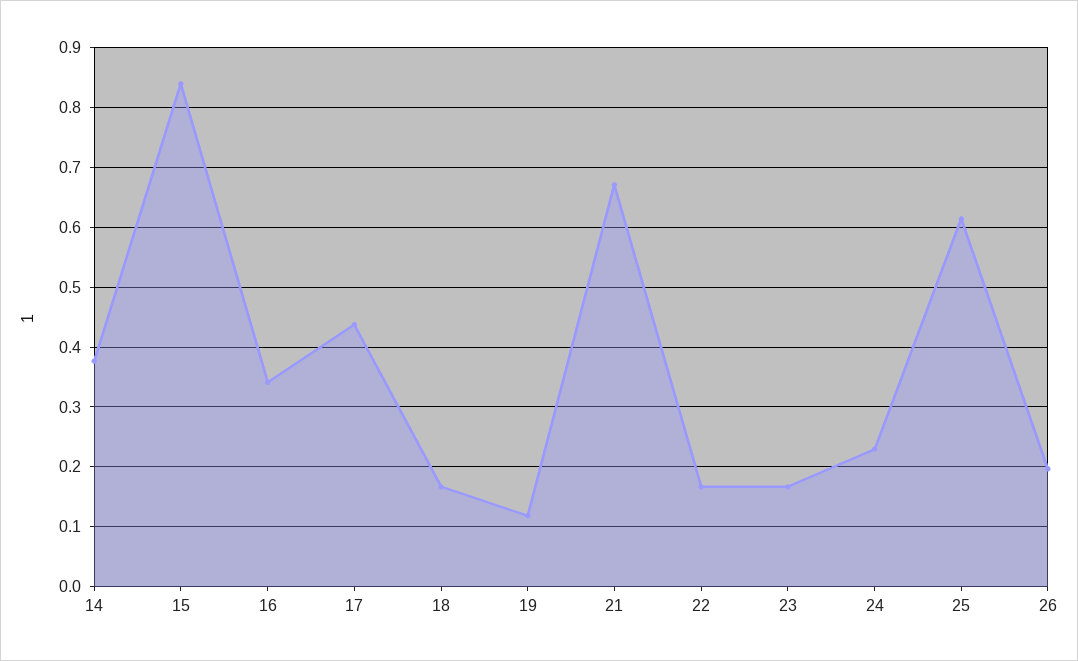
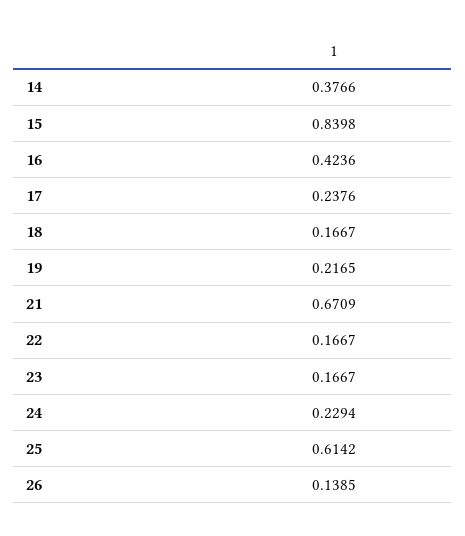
16: 0.34 -> 0.4236
17: 0.44 -> 0.2376
19: 0.12 -> 0.2165
26: 0.2 -> 0.1385

